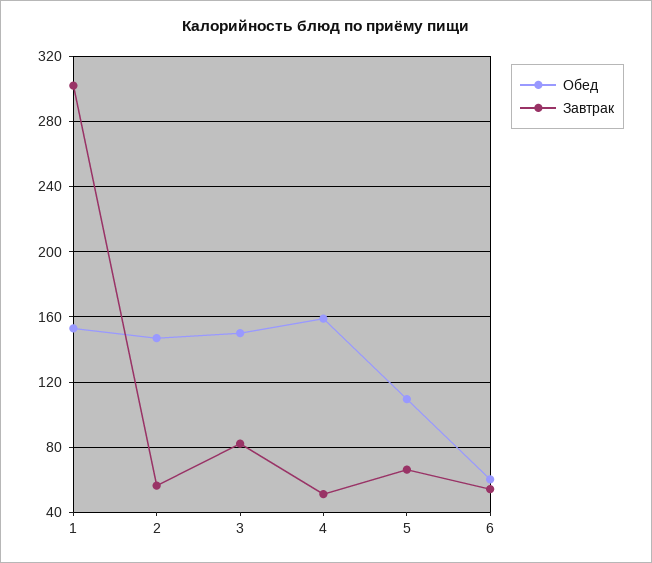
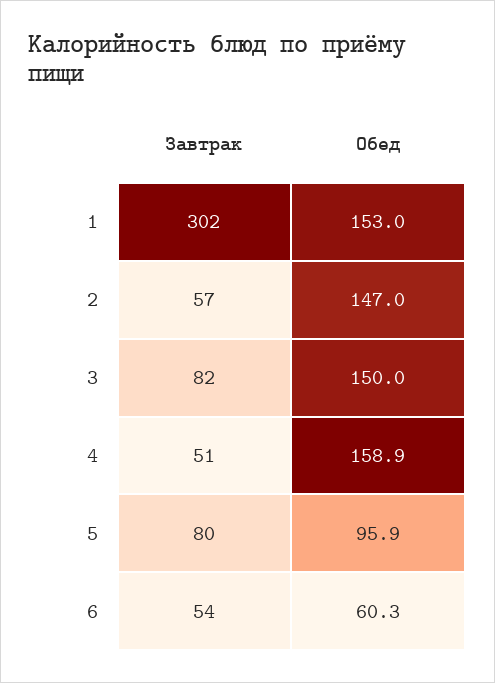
Обед, 5: 110 -> 95.9
Завтрак, 5: 65 -> 80

